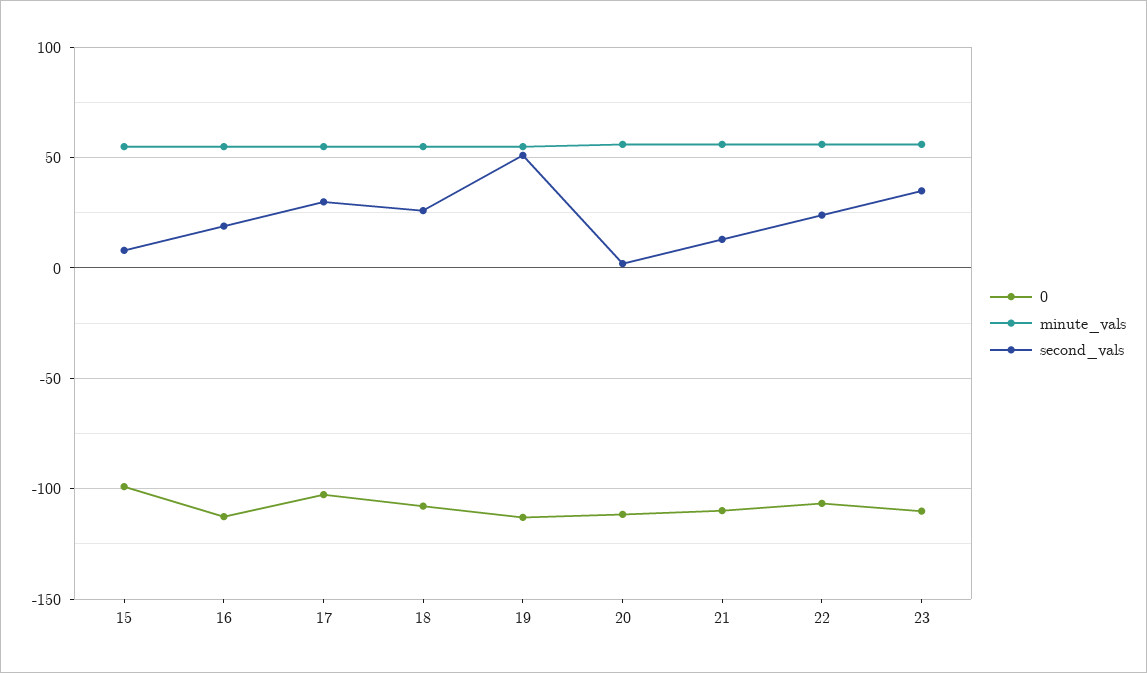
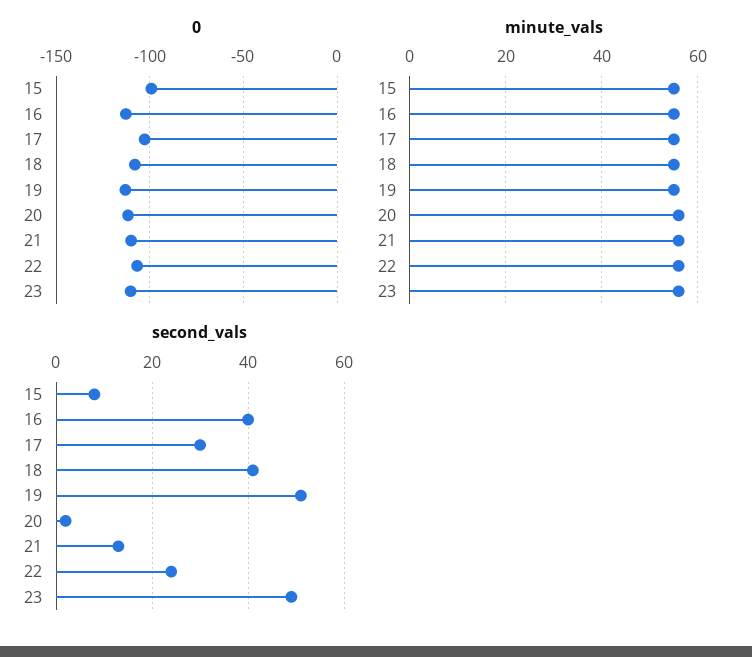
second_vals, 16: 20 -> 40
second_vals, 18: 25 -> 40
second_vals, 23: 35 -> 50

